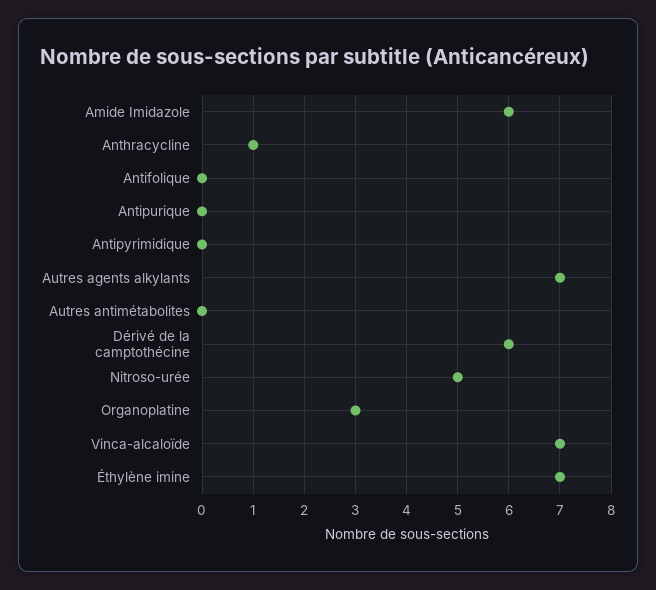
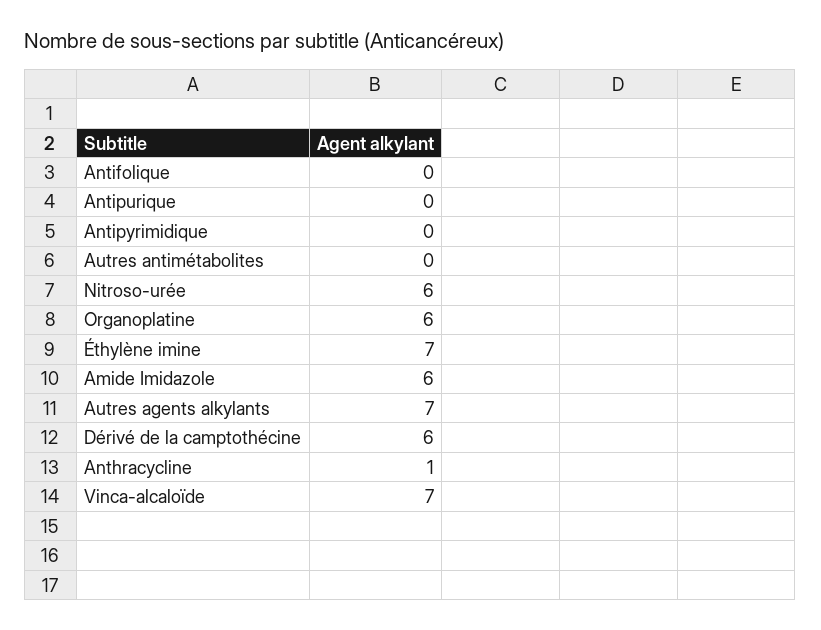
Nitroso-urée: 5 -> 6
Organoplatine: 3 -> 6

